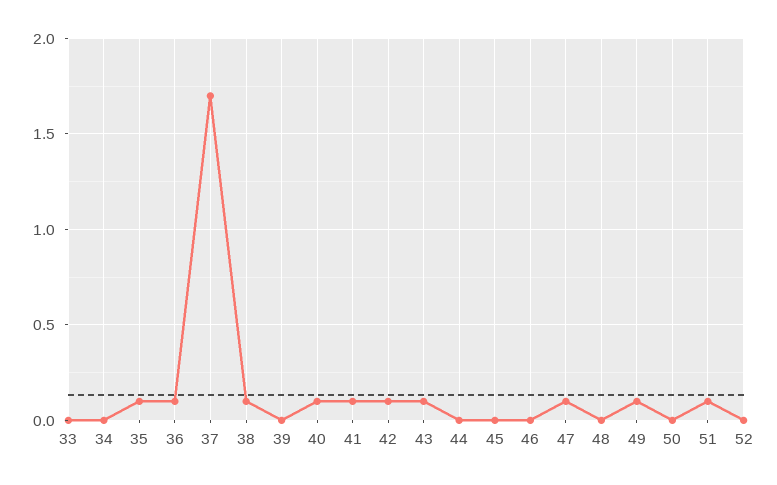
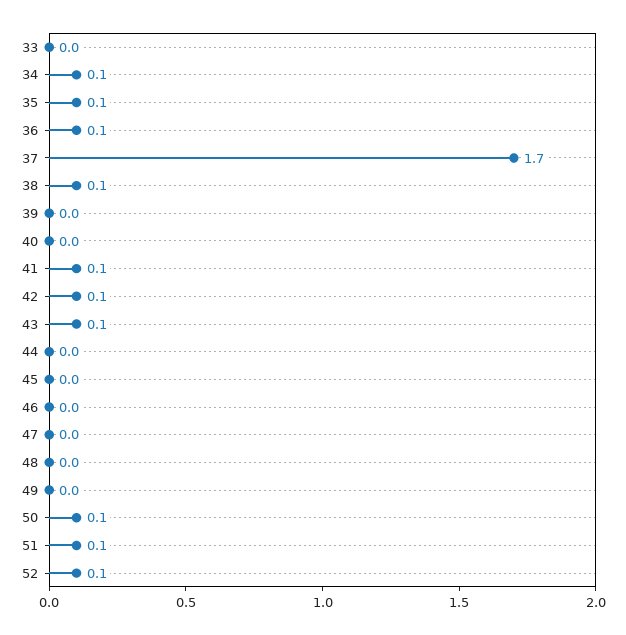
34: 0 -> 0.1
40: 0.1 -> 0
47: 0.1 -> 0
49: 0.1 -> 0
50: 0 -> 0.1
52: 0 -> 0.1

